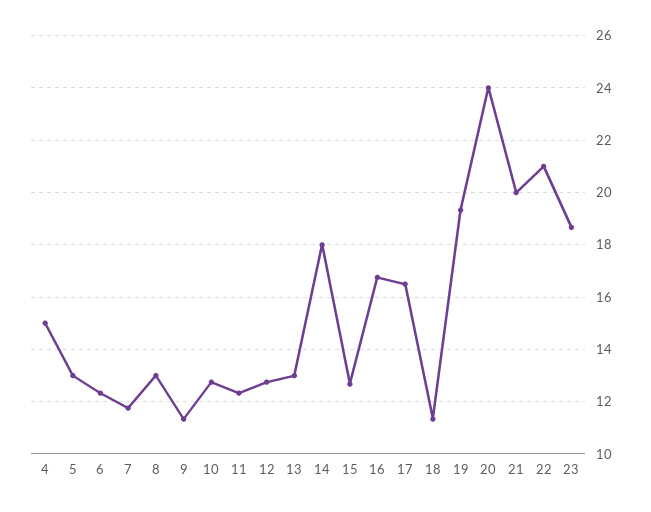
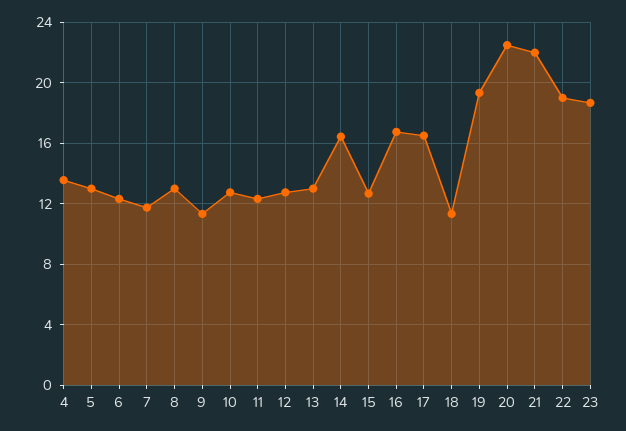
4: 15 -> 13.5
14: 18 -> 16.5
20: 24 -> 22.5
21: 20 -> 22
22: 21 -> 19

